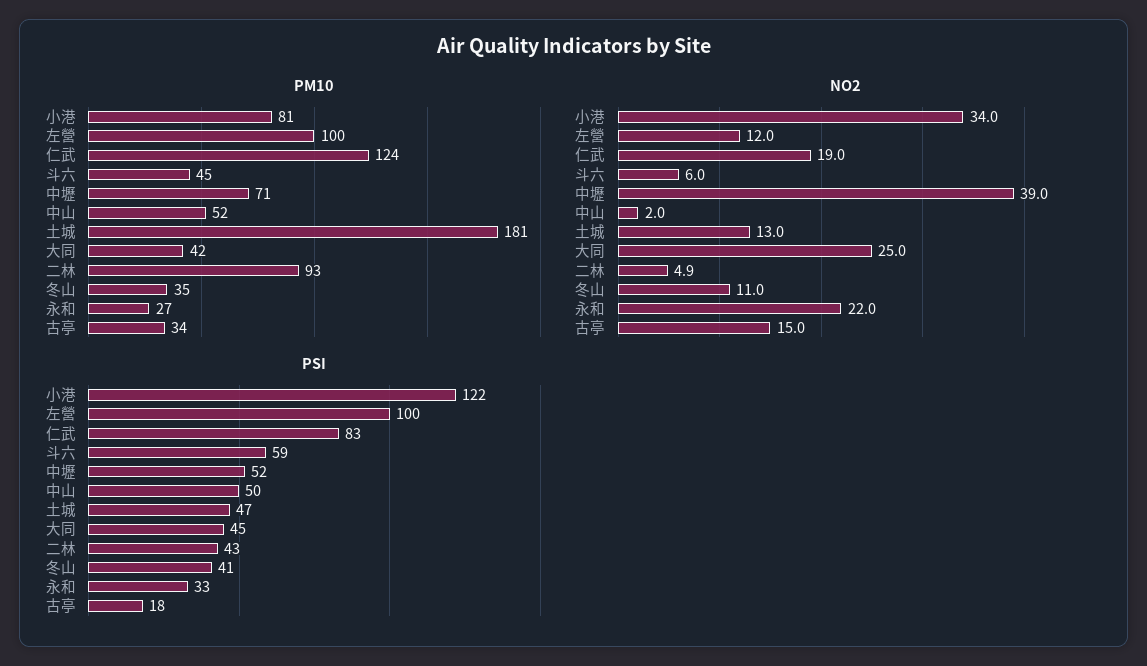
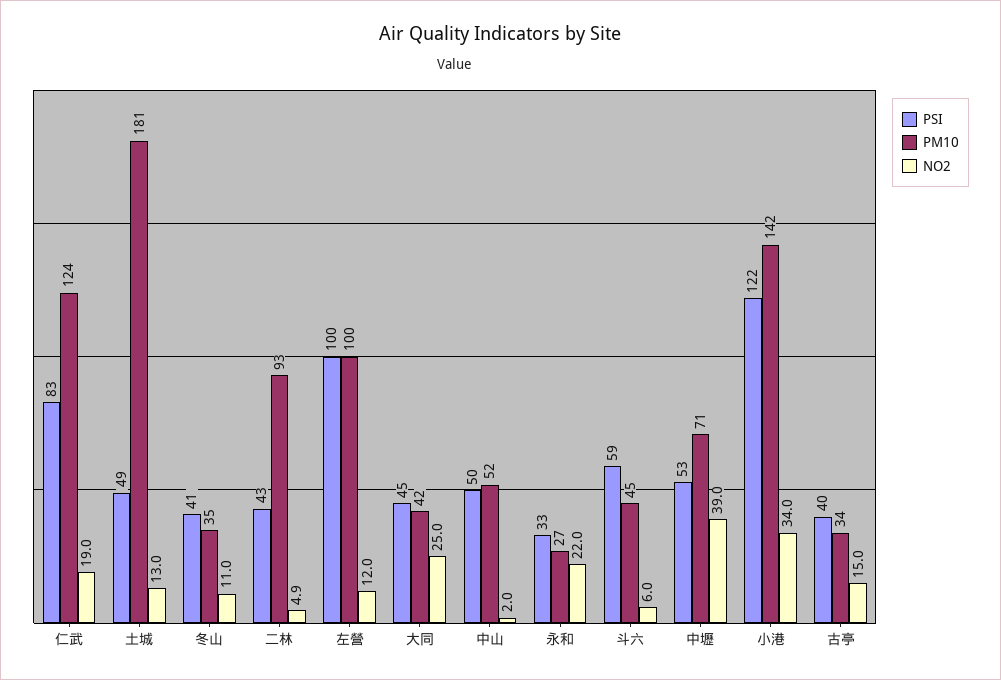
PM10, 小港: 81 -> 142
PSI, 中壢: 52 -> 53
PSI, 土城: 47 -> 49
PSI, 古亭: 18 -> 40

